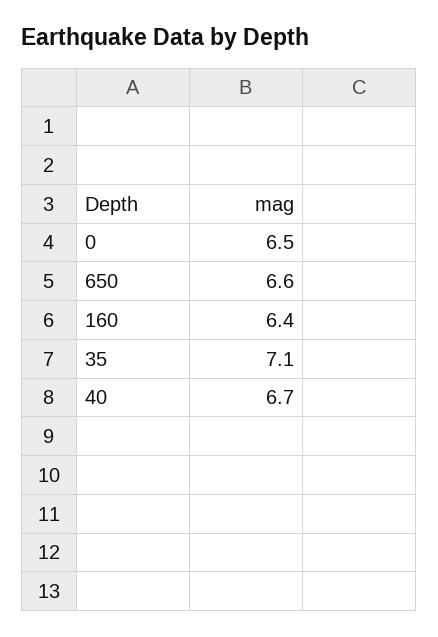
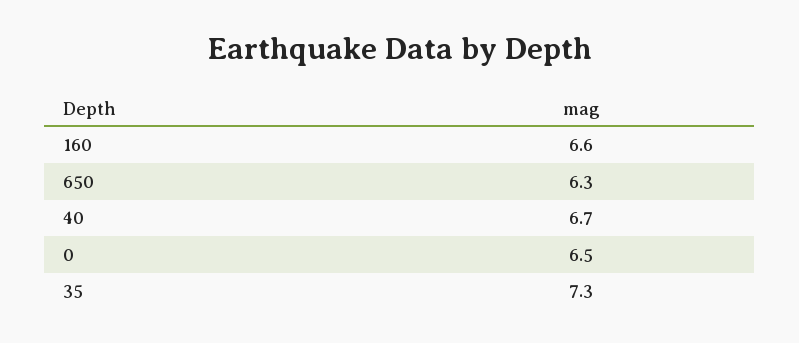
650: 6.6 -> 6.3
160: 6.4 -> 6.6
35: 7.1 -> 7.3

